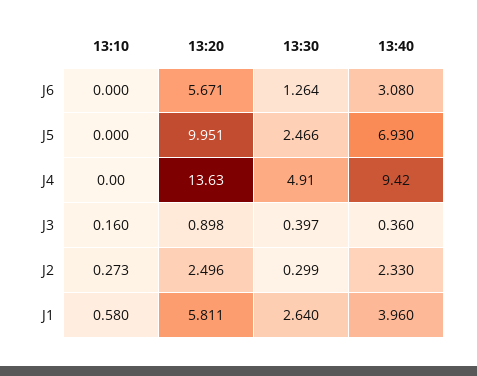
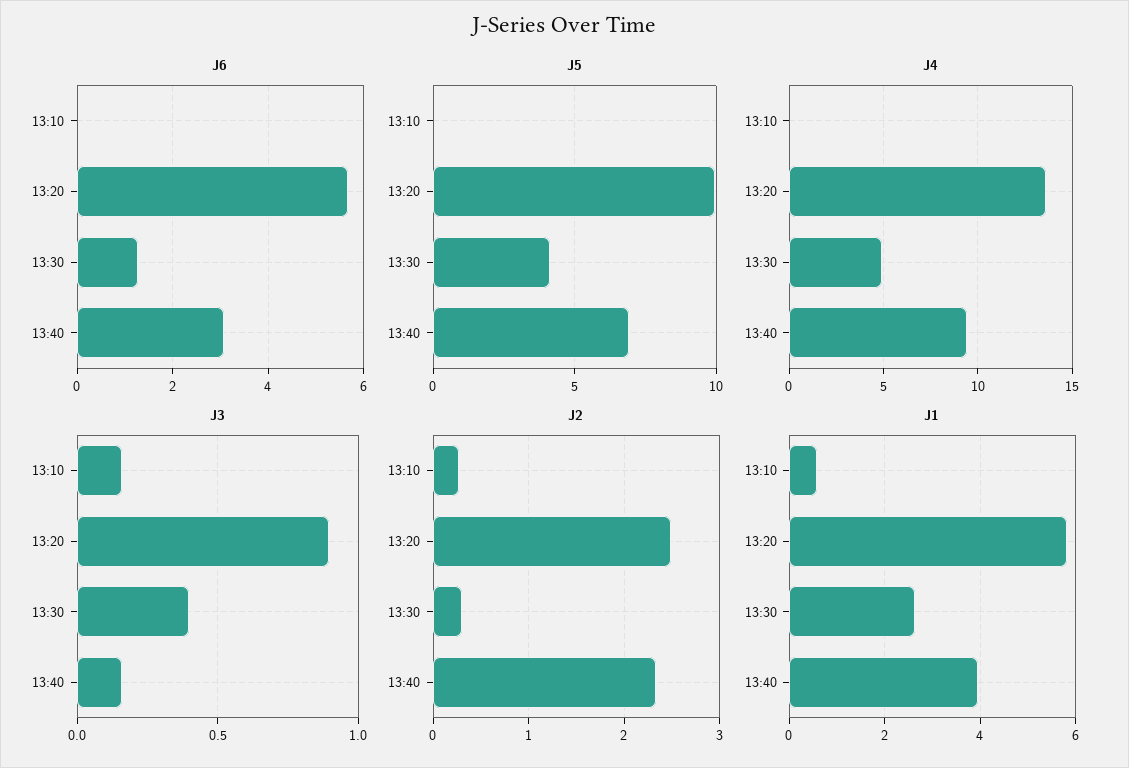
J5, 13:30: 2.466 -> 4
J3, 13:40: 0.36 -> 0.15

